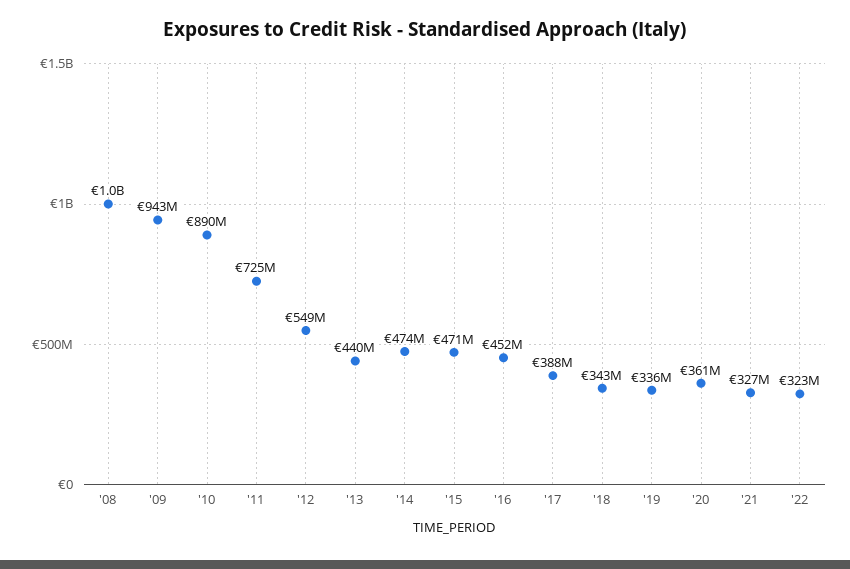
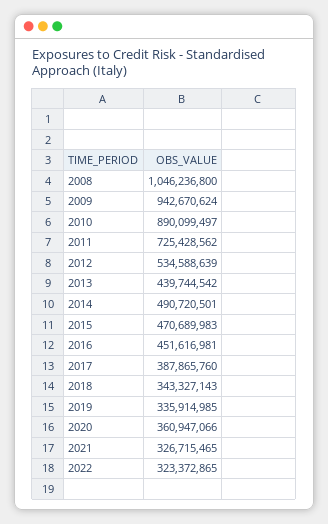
'12: 549000000 -> 534588639
'14: 474000000 -> 490720501

